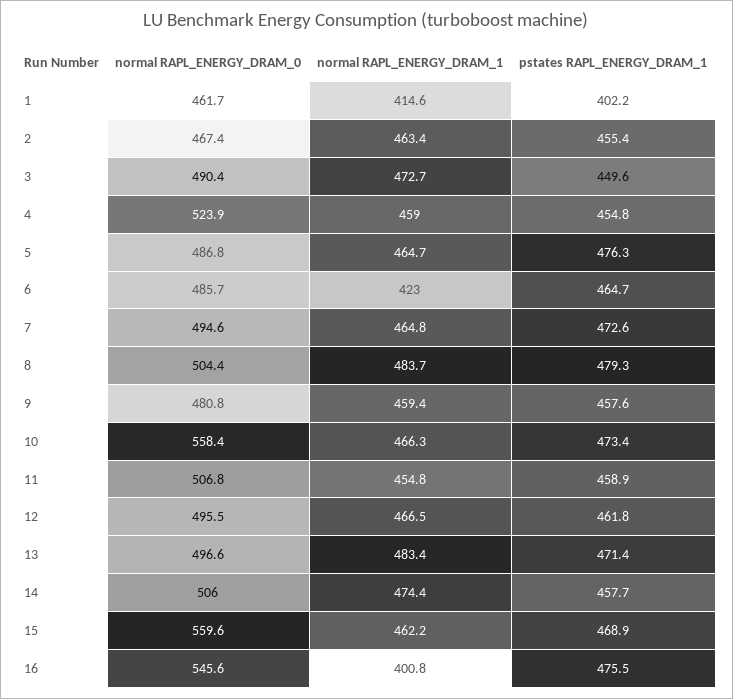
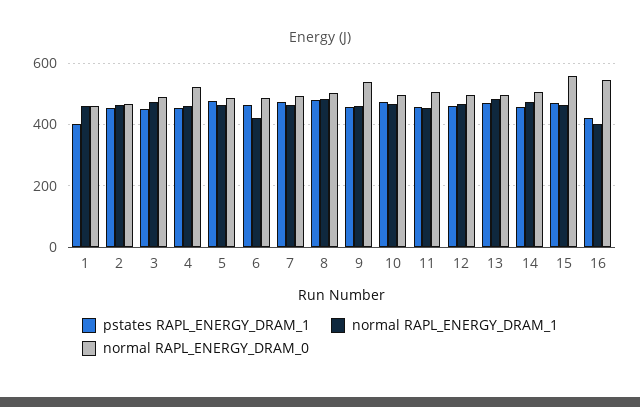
normal RAPL_ENERGY_DRAM_1, 1: 414.6 -> 460
normal RAPL_ENERGY_DRAM_0, 9: 480.8 -> 540
normal RAPL_ENERGY_DRAM_0, 10: 558.4 -> 500
pstates RAPL_ENERGY_DRAM_1, 16: 475.5 -> 420

